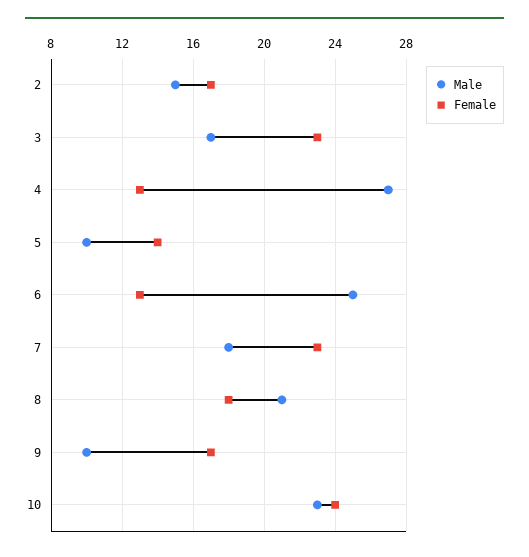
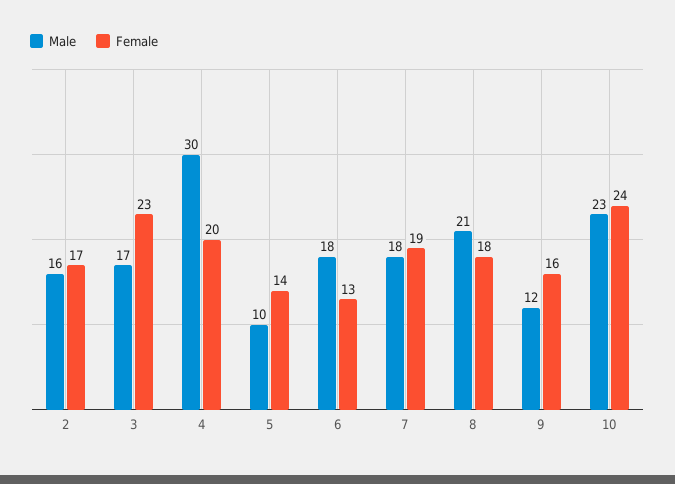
Male, 2: 15 -> 16
Male, 4: 27 -> 30
Female, 4: 13 -> 20
Male, 6: 25 -> 18
Female, 7: 23 -> 19
Male, 9: 10 -> 12
Female, 9: 17 -> 16

